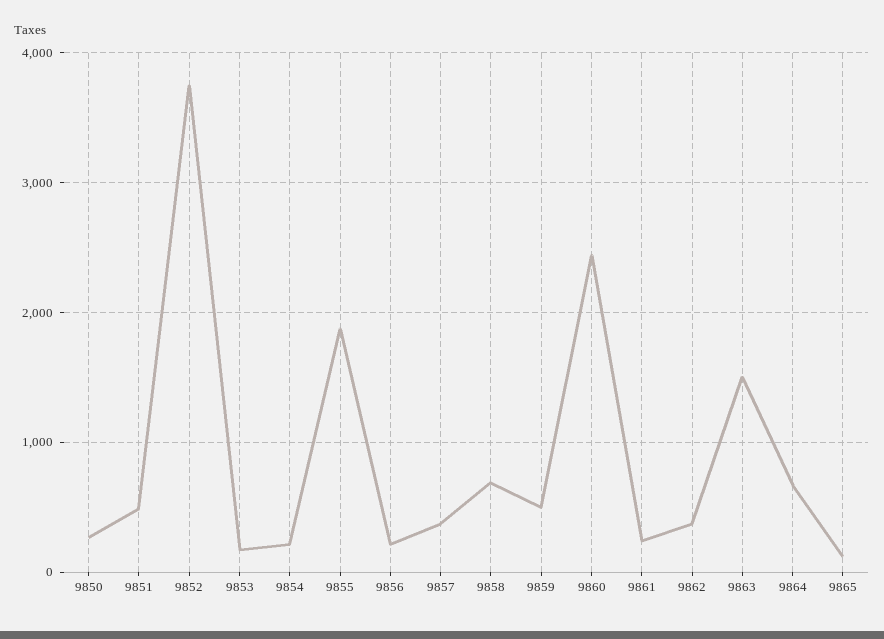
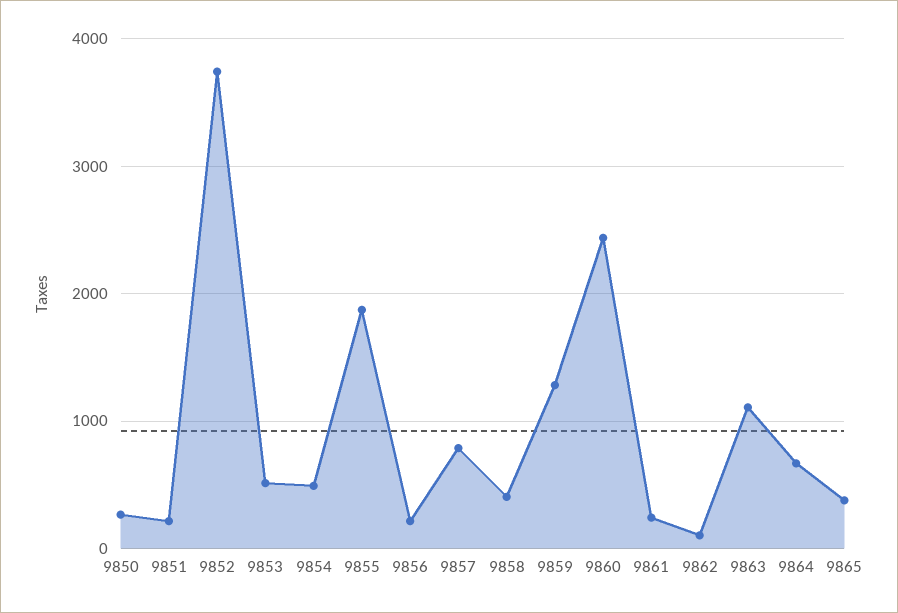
9851: 500 -> 200
9853: 200 -> 500
9854: 200 -> 500
9857: 400 -> 800
9858: 700 -> 400
9859: 500 -> 1300
9862: 400 -> 100
9863: 1500 -> 1100
9865: 100 -> 400

